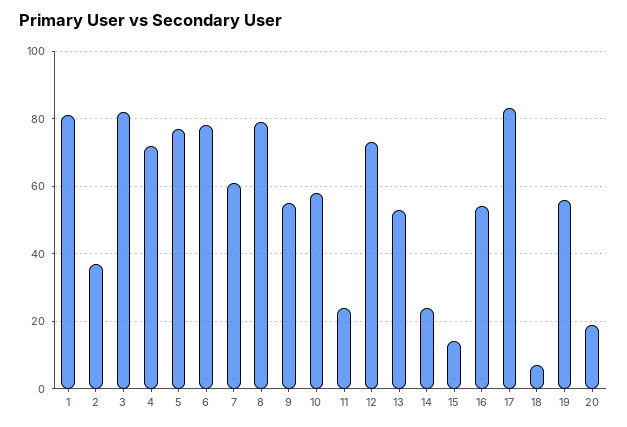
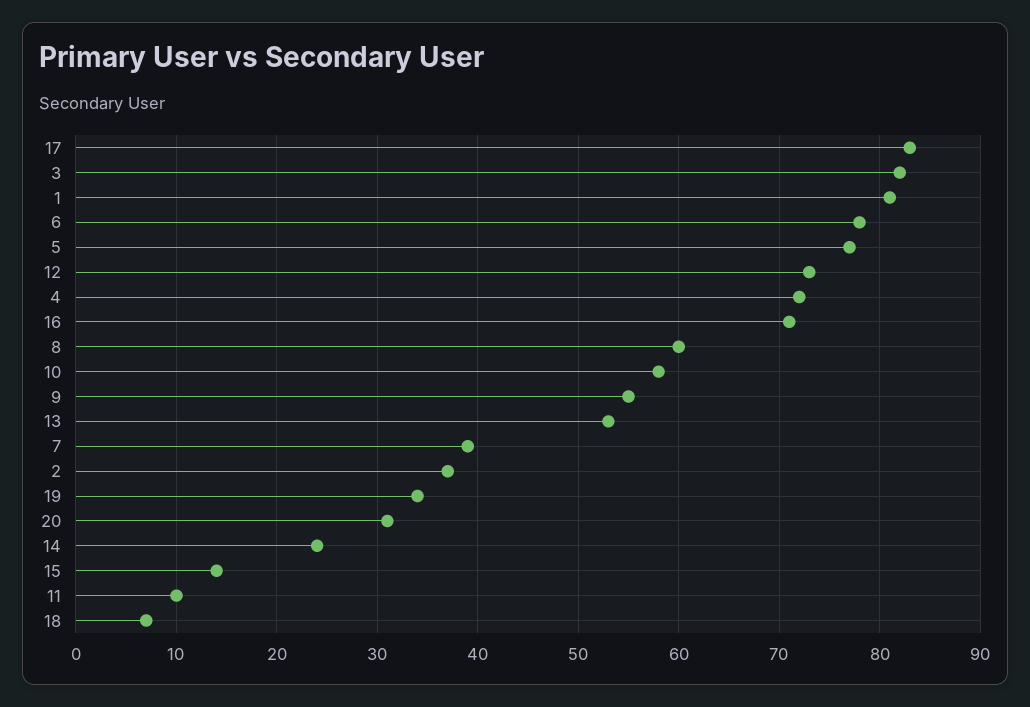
7: 60 -> 39
8: 80 -> 60
11: 25 -> 10
16: 55 -> 71
19: 55 -> 34
20: 20 -> 31

